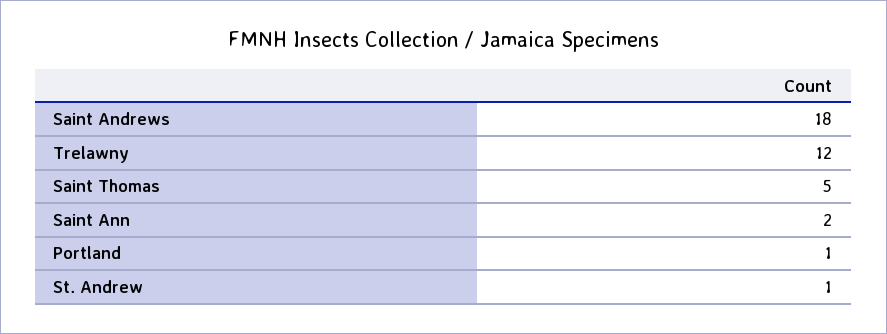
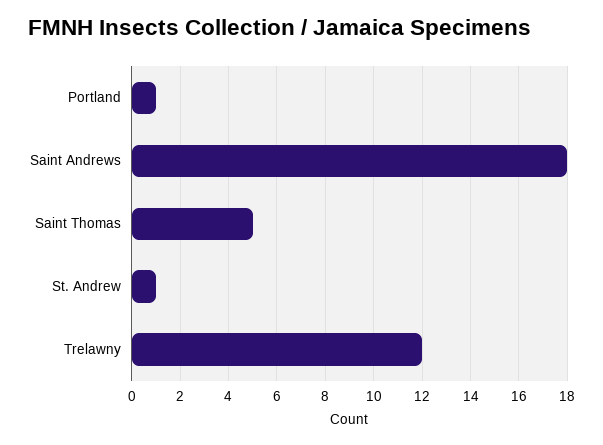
Saint Ann: 2 -> none

